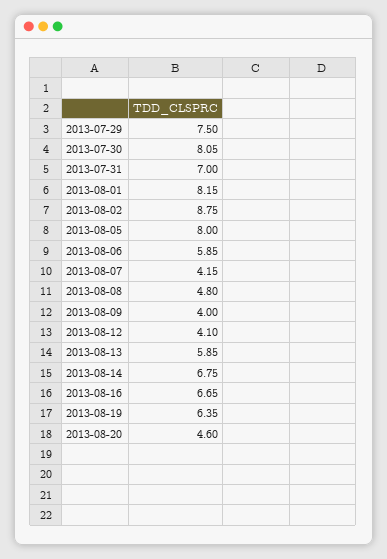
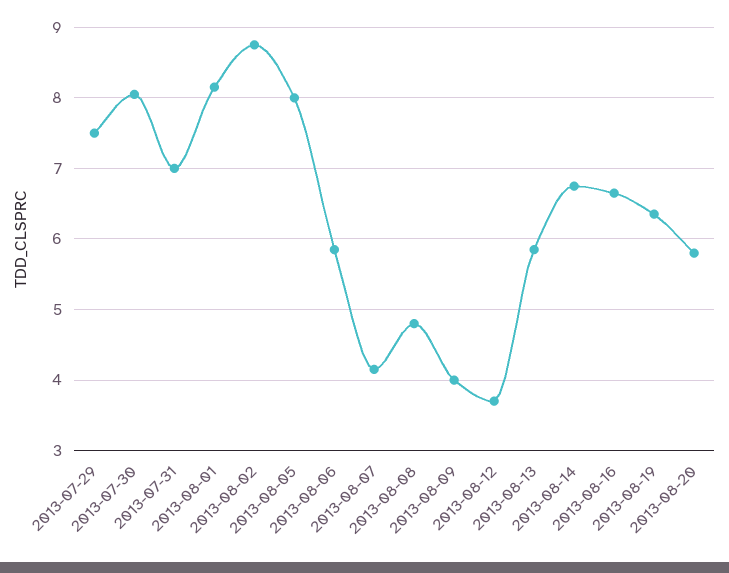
2013-08-12: 4.1 -> 3.7
2013-08-20: 4.6 -> 5.8

